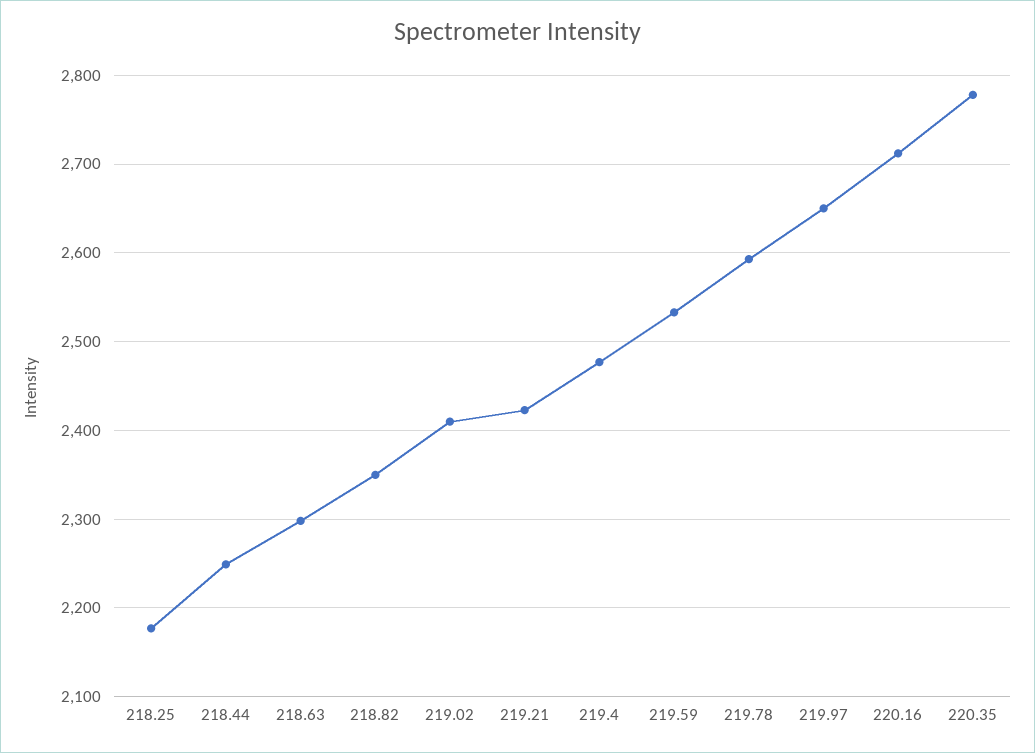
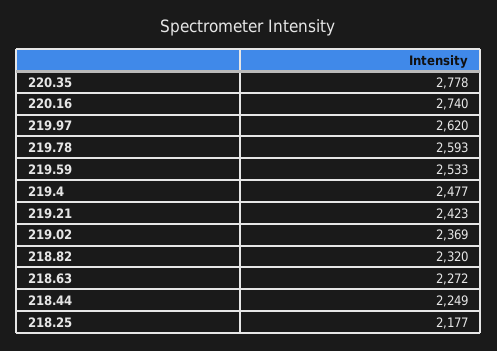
218.63: 2300 -> 2272
218.82: 2350 -> 2320
219.02: 2410 -> 2369
219.97: 2650 -> 2620
220.16: 2710 -> 2740

